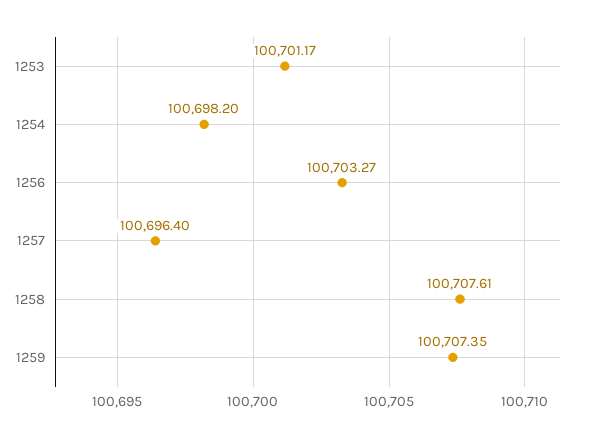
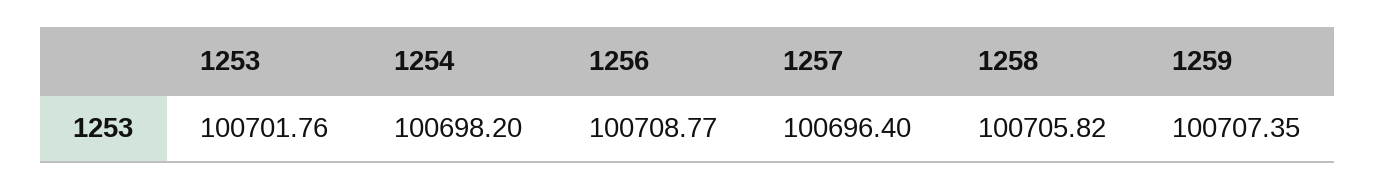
1253: 100701.17 -> 100701.76
1256: 100703.27 -> 100708.77
1258: 100707.61 -> 100705.82

